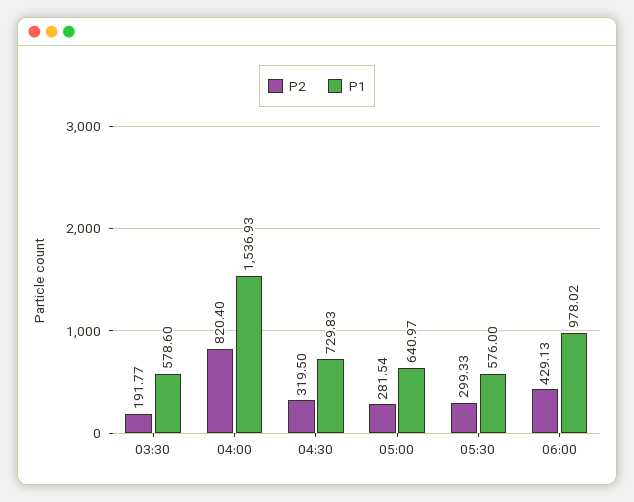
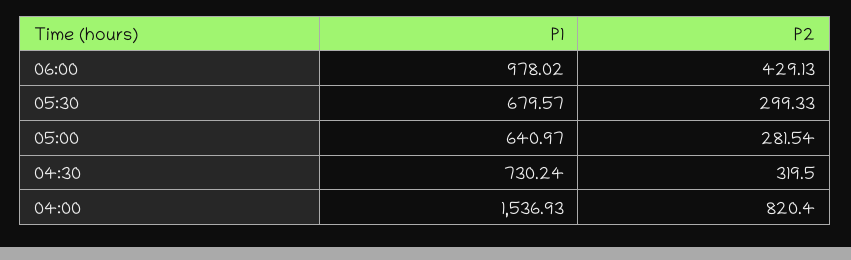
P2, 03:30: 191.77 -> none
P1, 03:30: 578.6 -> none
P1, 04:30: 729.83 -> 730.24
P1, 05:30: 576 -> 679.57

